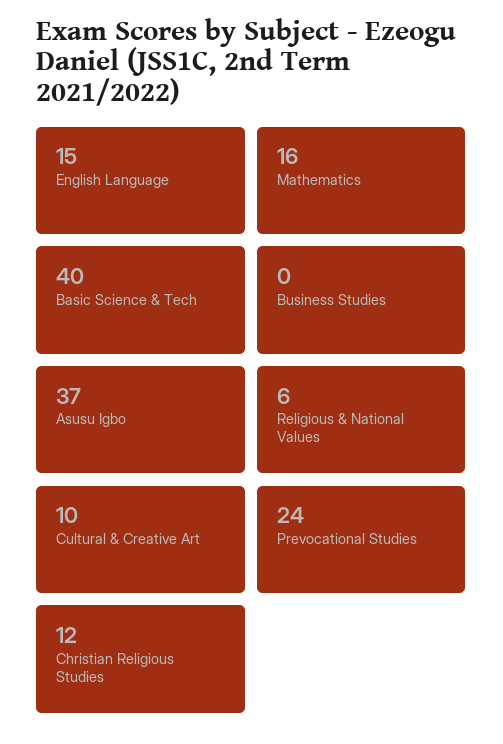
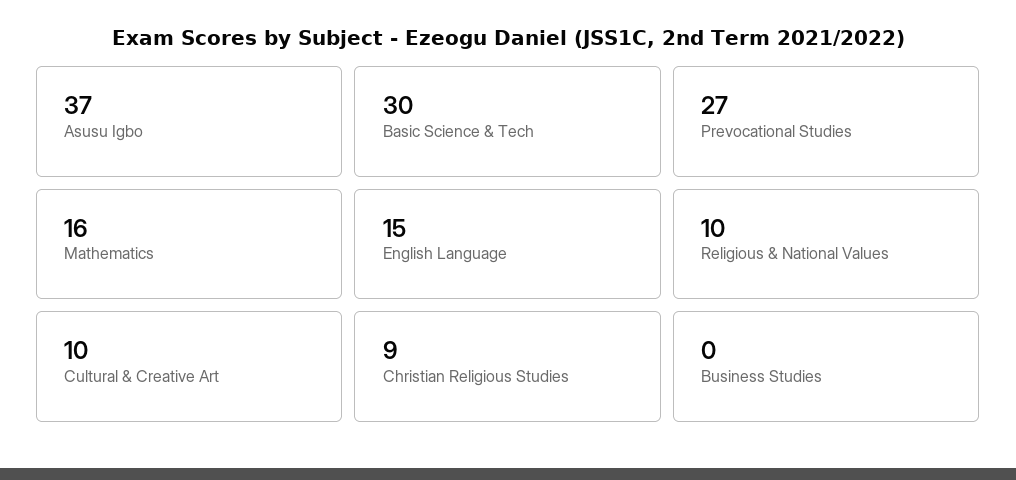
Basic Science & Tech: 40 -> 30
Religious & National Values: 6 -> 10
Prevocational Studies: 24 -> 27
Christian Religious Studies: 12 -> 9

